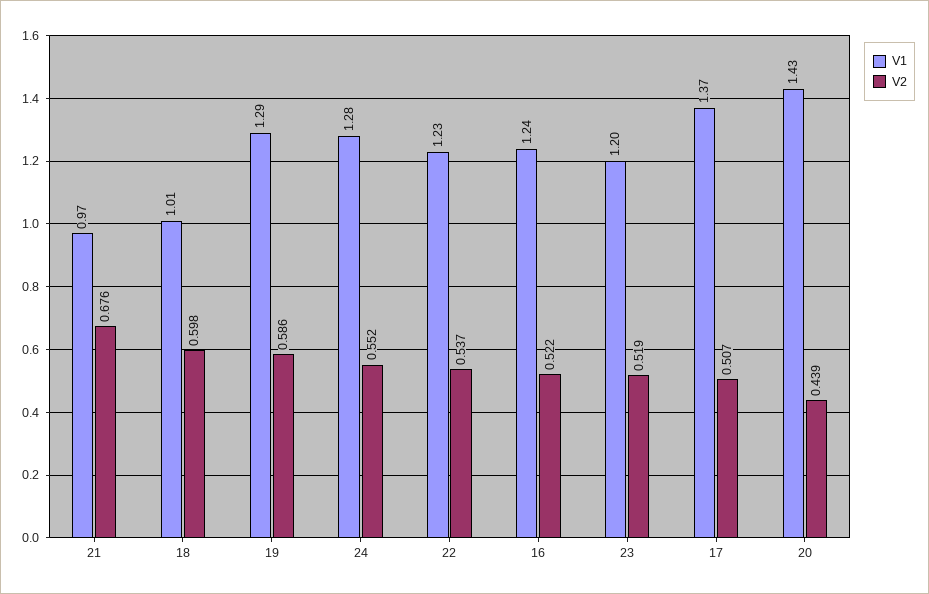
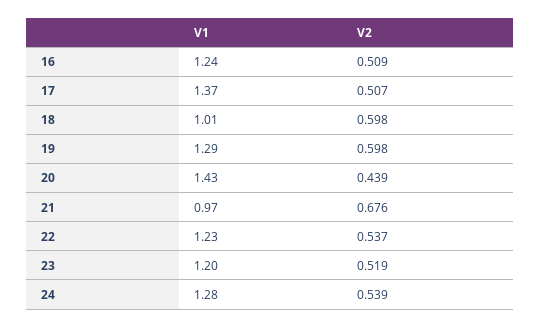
V2, 19: 0.586 -> 0.598
V2, 24: 0.552 -> 0.539
V2, 16: 0.522 -> 0.509

